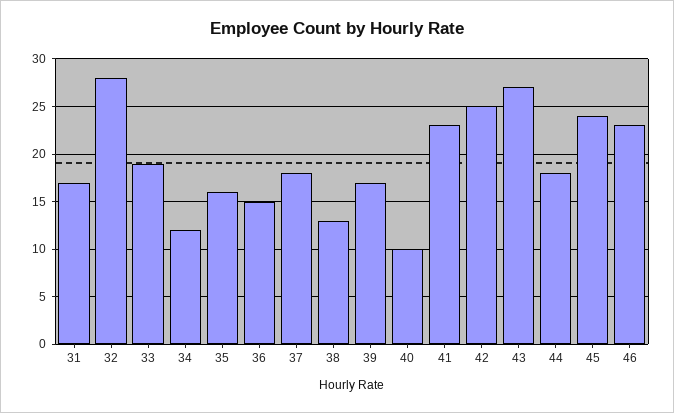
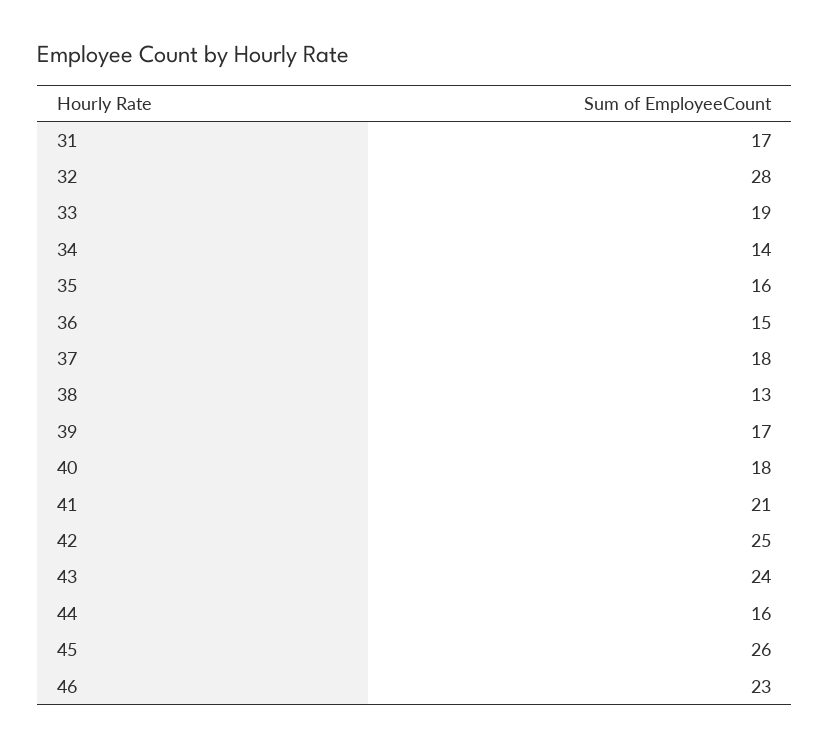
34: 12 -> 14
40: 10 -> 18
41: 23 -> 21
43: 27 -> 24
44: 18 -> 16
45: 24 -> 26

